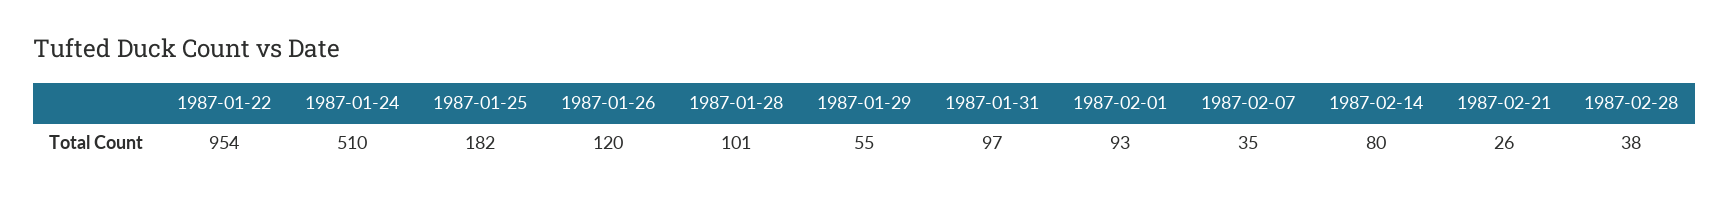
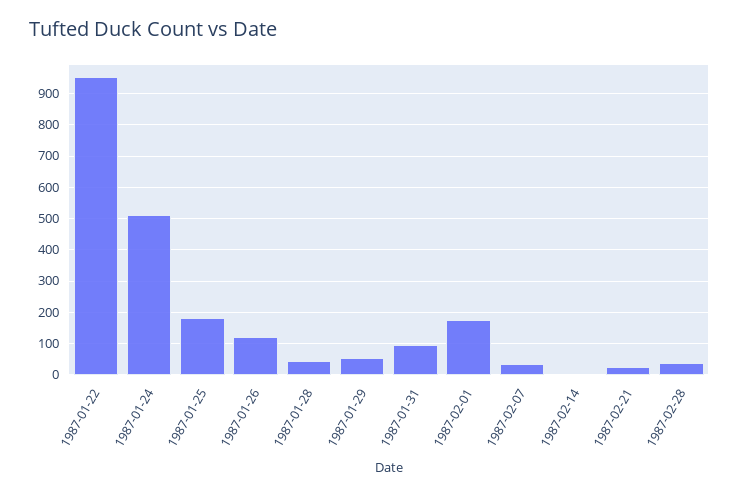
1987-01-28: 101 -> 40
1987-02-01: 93 -> 180
1987-02-14: 80 -> 0

